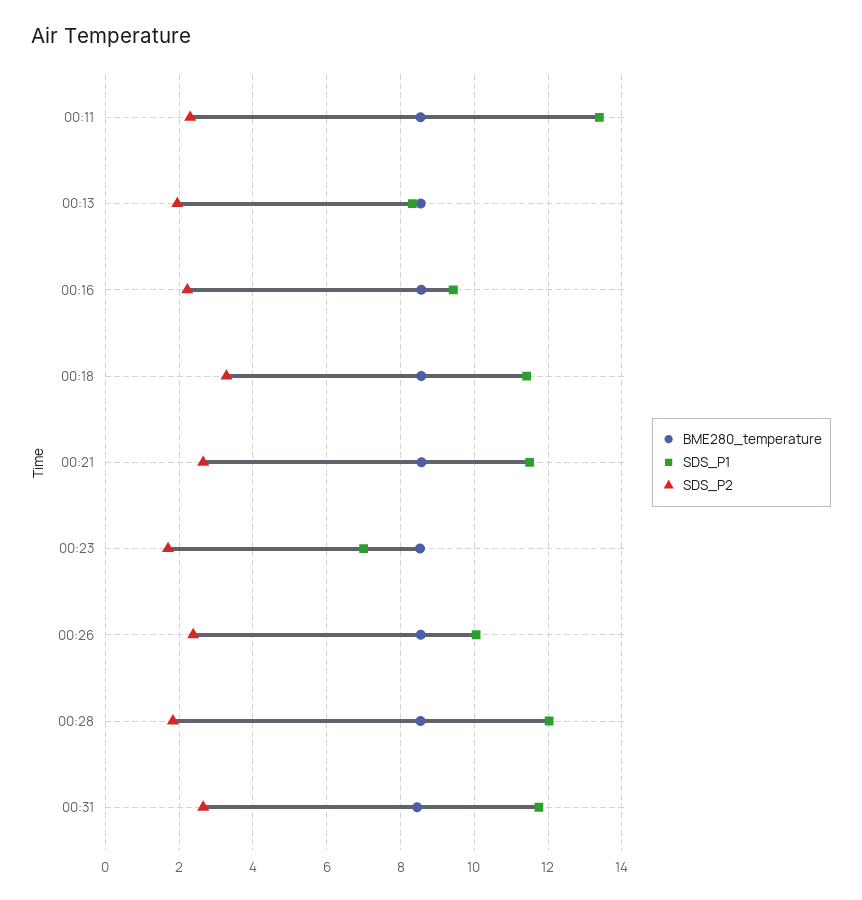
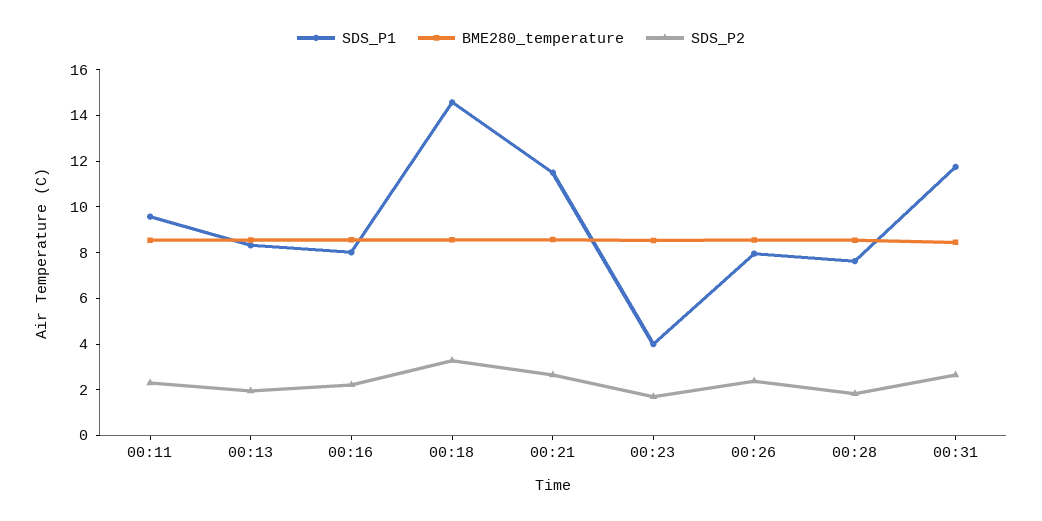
SDS_P1, 00:11: 13.4 -> 9.5
SDS_P1, 00:16: 9.4 -> 8
SDS_P1, 00:18: 11.4 -> 14.5
SDS_P1, 00:23: 7 -> 4
SDS_P1, 00:26: 10 -> 8
SDS_P1, 00:28: 12 -> 7.5

